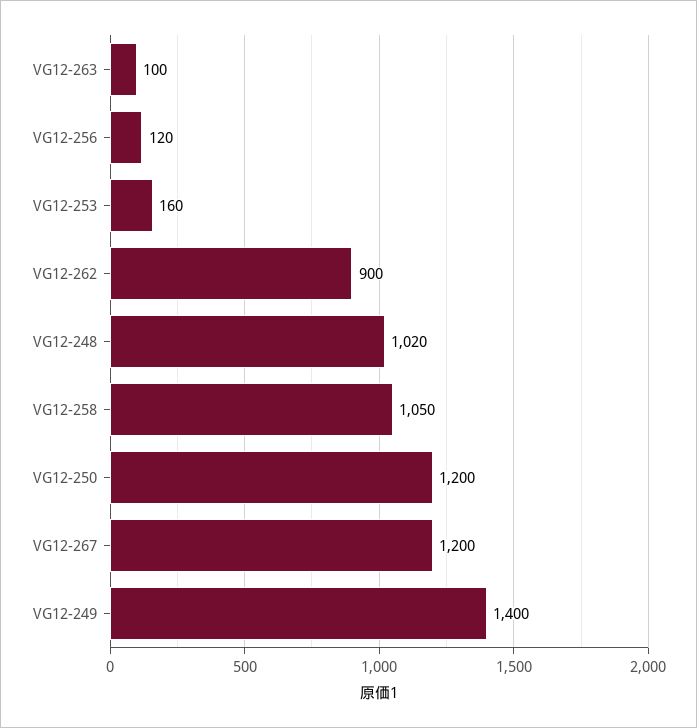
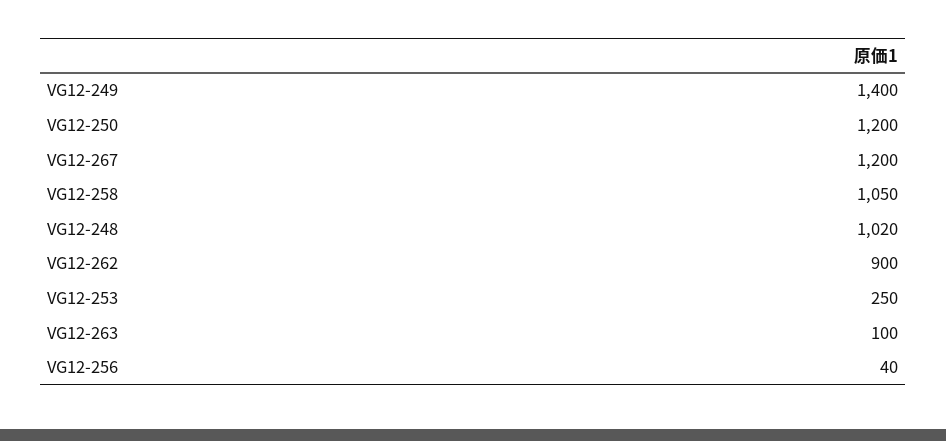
VG12-256: 120 -> 40
VG12-253: 160 -> 250

